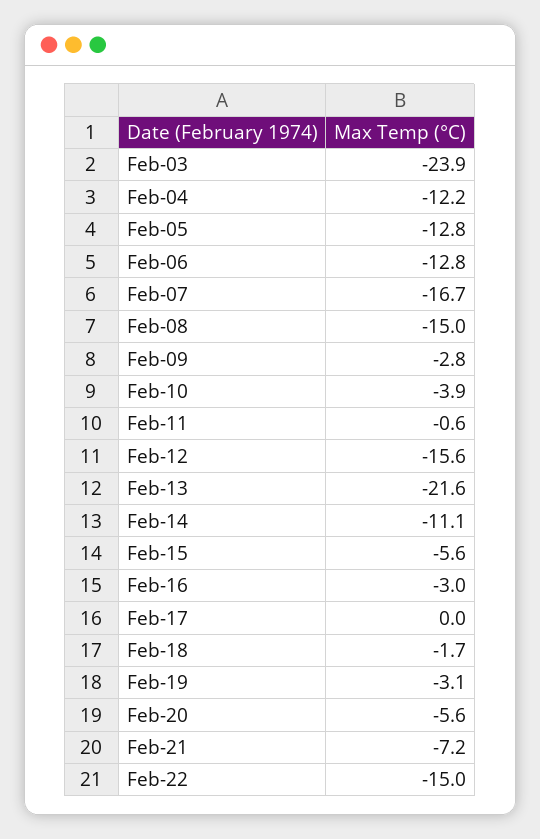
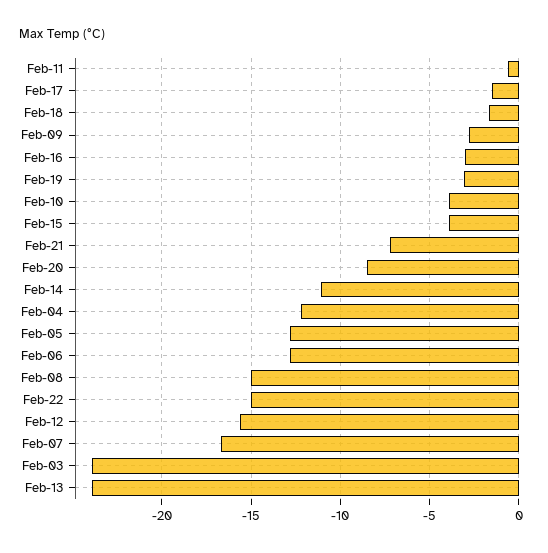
Feb-13: -21.6 -> -24
Feb-15: -5.6 -> -4
Feb-17: 0 -> -1.5
Feb-20: -5.6 -> -8.5

